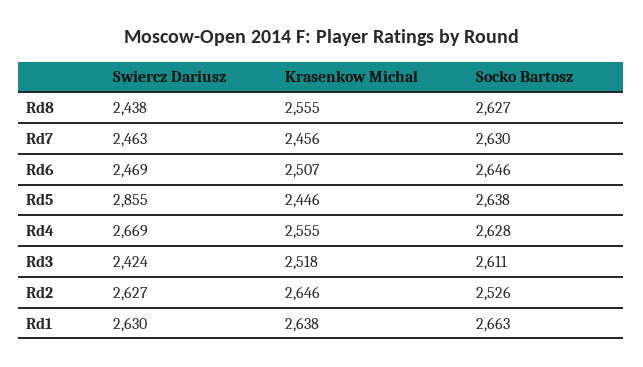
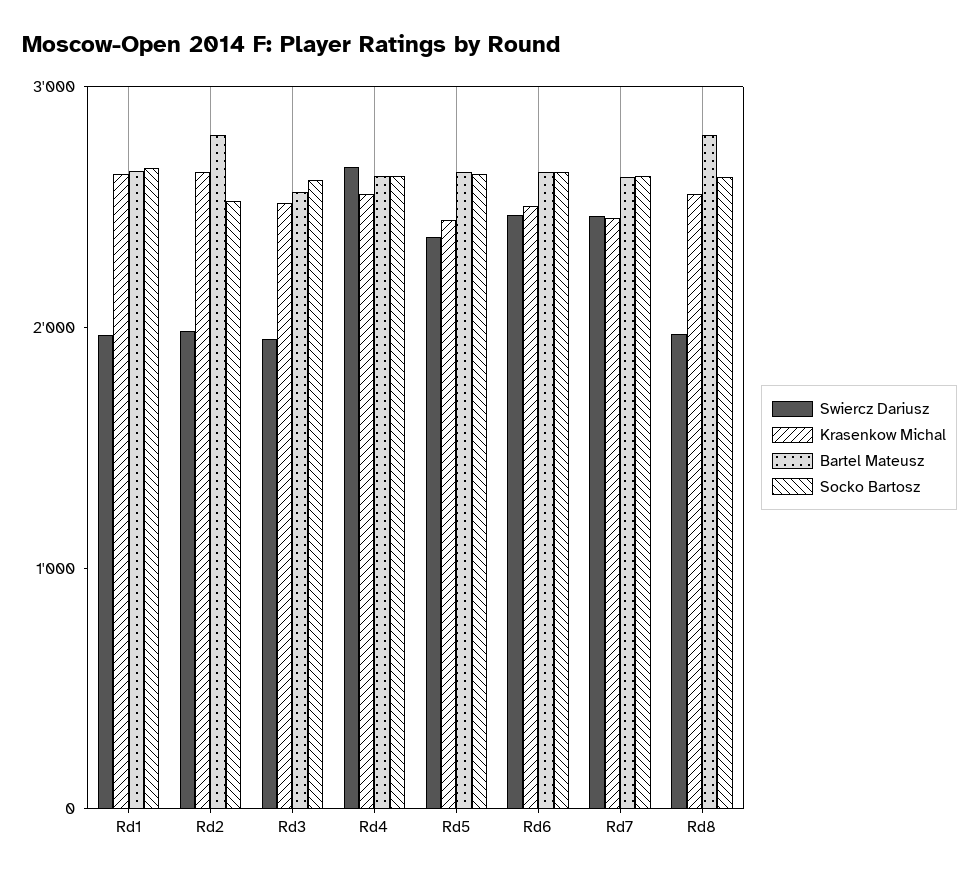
Swiercz Dariusz, Rd8: 2438 -> 2000
Swiercz Dariusz, Rd5: 2855 -> 2400
Swiercz Dariusz, Rd3: 2424 -> 2000
Swiercz Dariusz, Rd2: 2627 -> 2000
Swiercz Dariusz, Rd1: 2630 -> 2000
Bartel Mateusz, Rd1: none -> 2600
Bartel Mateusz, Rd2: none -> 2800
Bartel Mateusz, Rd3: none -> 2600
Bartel Mateusz, Rd4: none -> 2600
Bartel Mateusz, Rd5: none -> 2600
Bartel Mateusz, Rd6: none -> 2600
Bartel Mateusz, Rd7: none -> 2600
Bartel Mateusz, Rd8: none -> 2800

